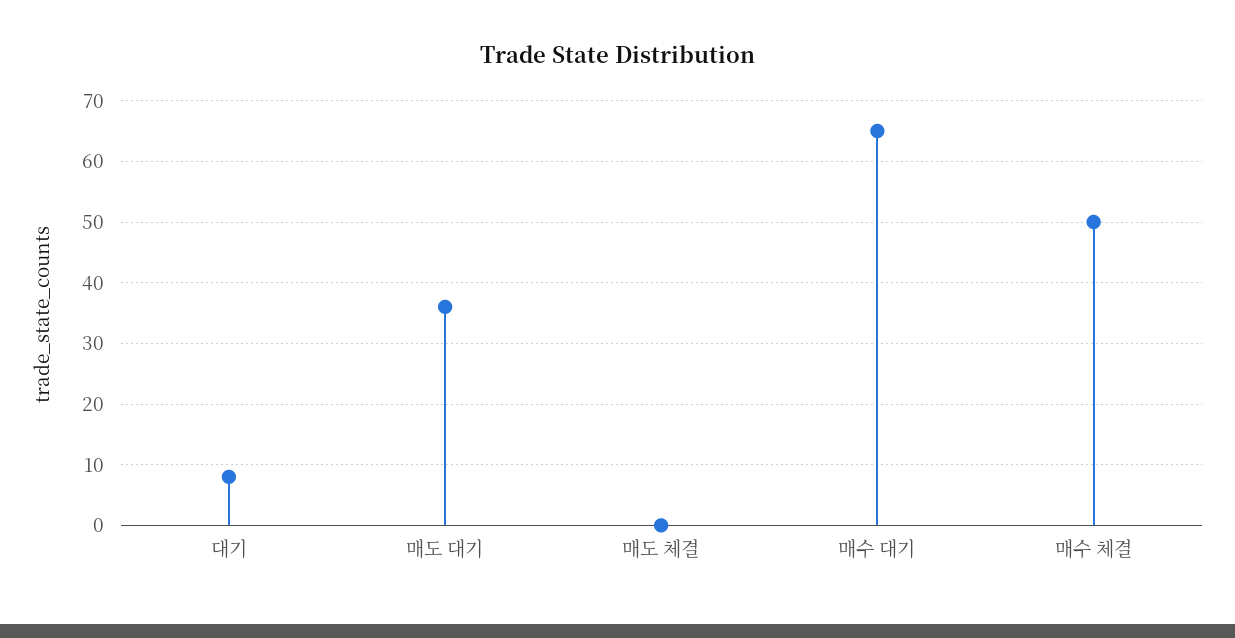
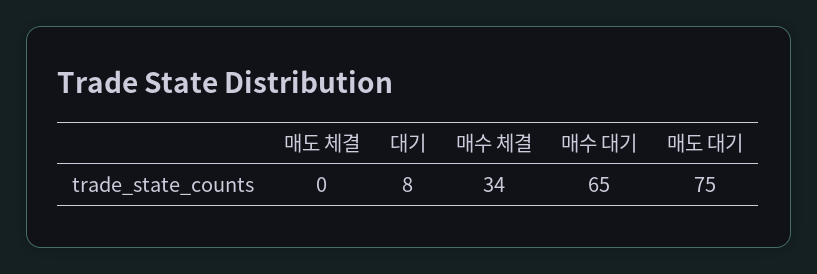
매도 대기: 36 -> 75
매수 체결: 50 -> 34

